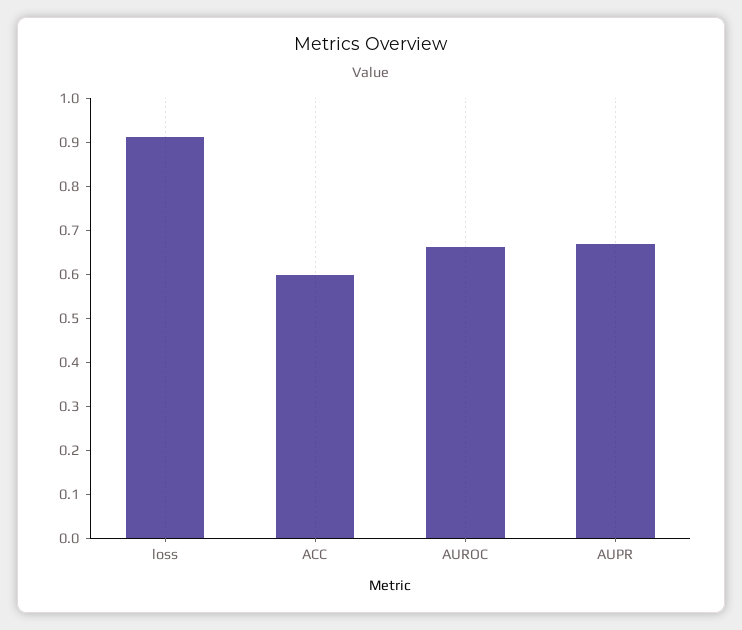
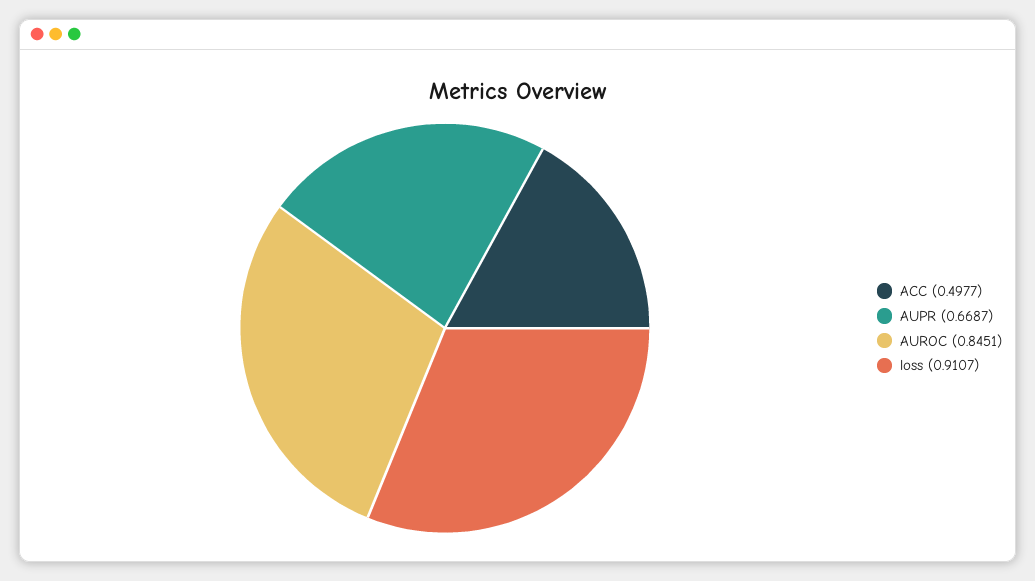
ACC: 0.6 -> 0.4977
AUROC: 0.66 -> 0.8451

